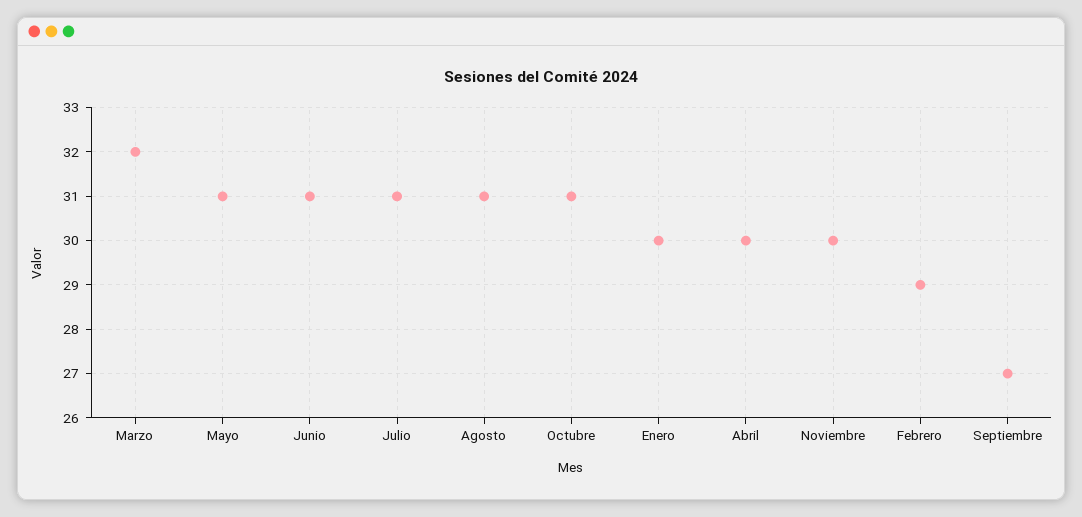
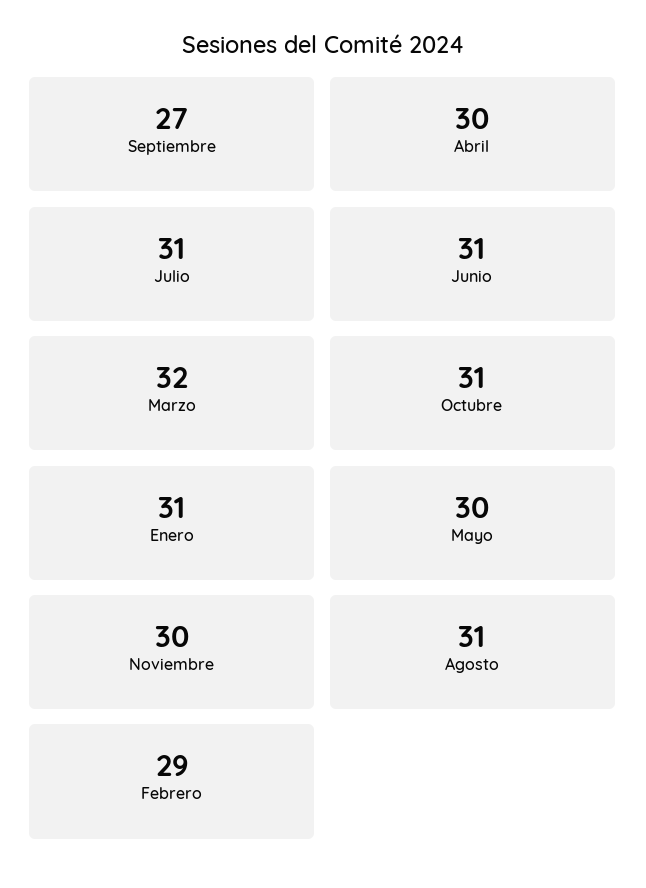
Mayo: 31 -> 30
Enero: 30 -> 31

